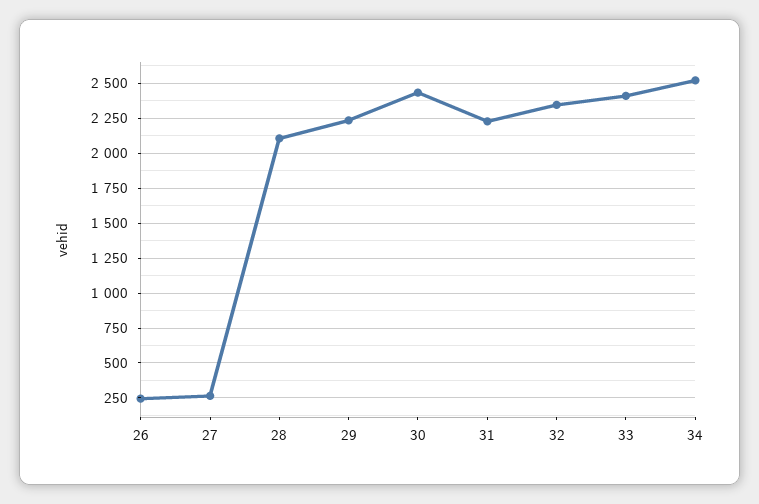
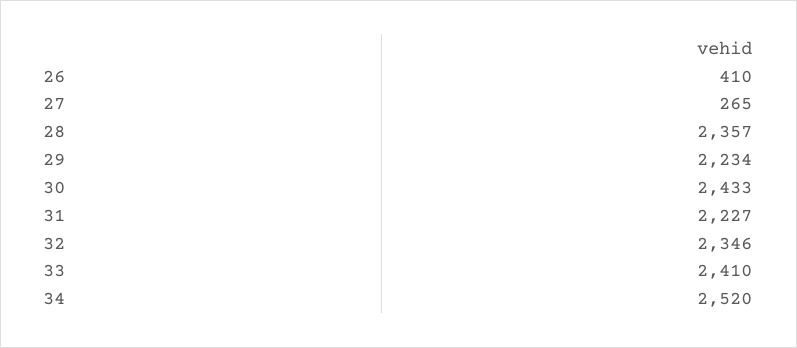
26: 250 -> 410
28: 2100 -> 2357

